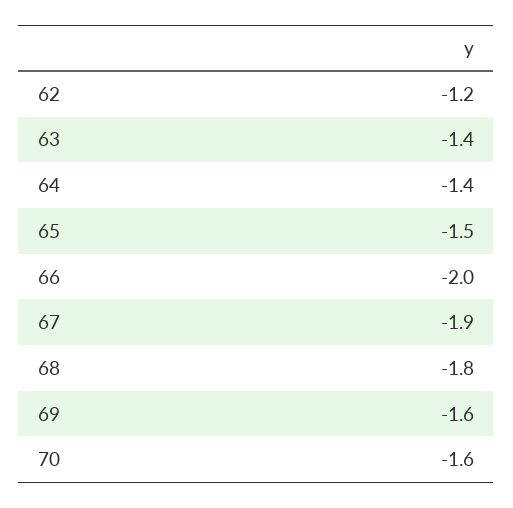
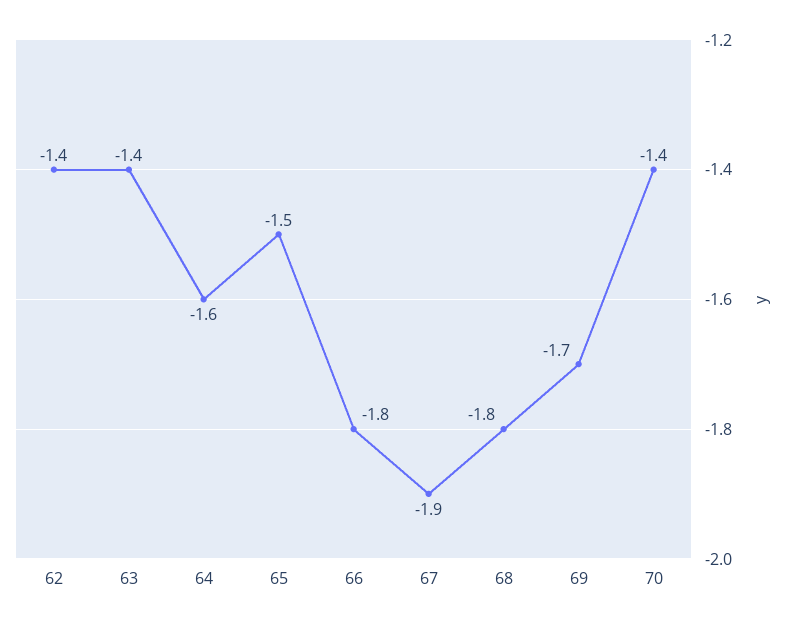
62: -1.2 -> -1.4
64: -1.4 -> -1.6
66: -2 -> -1.8
69: -1.6 -> -1.7
70: -1.6 -> -1.4

